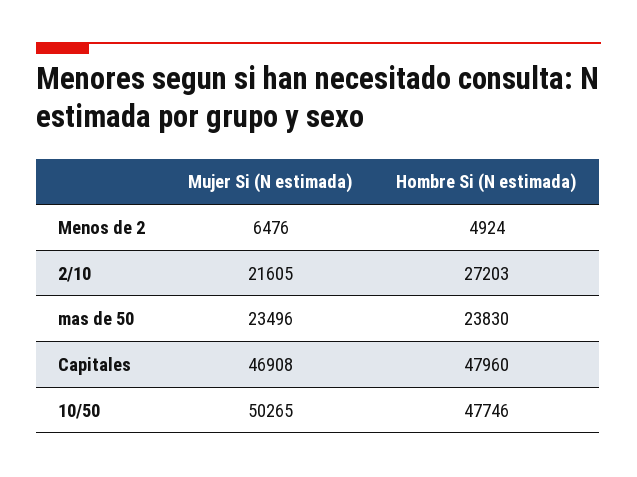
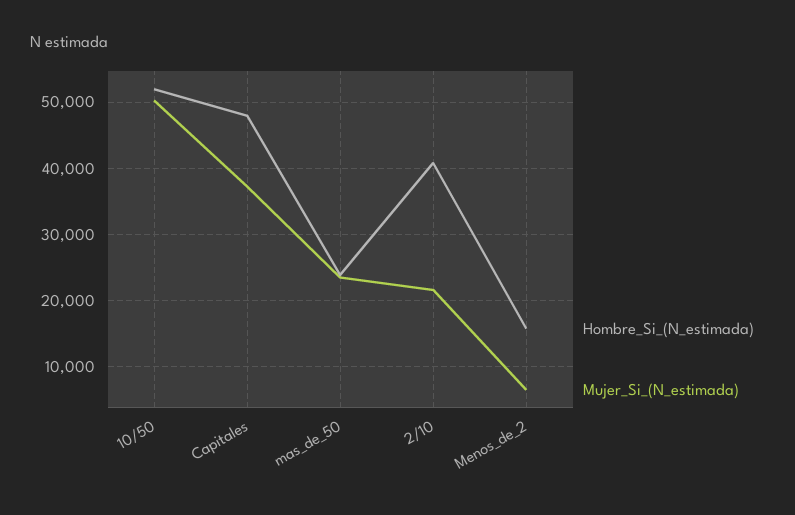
Hombre Si (N estimada), Menos de 2: 4924 -> 16000
Hombre Si (N estimada), 2/10: 27203 -> 41000
Mujer Si (N estimada), Capitales: 46908 -> 37000
Hombre Si (N estimada), 10/50: 47746 -> 52000

